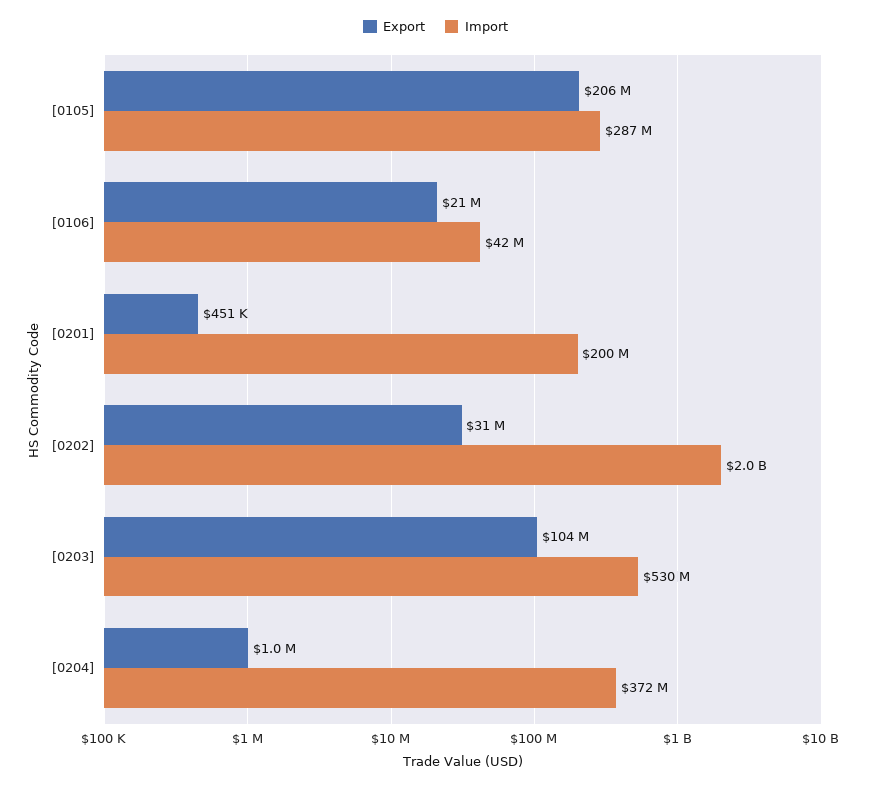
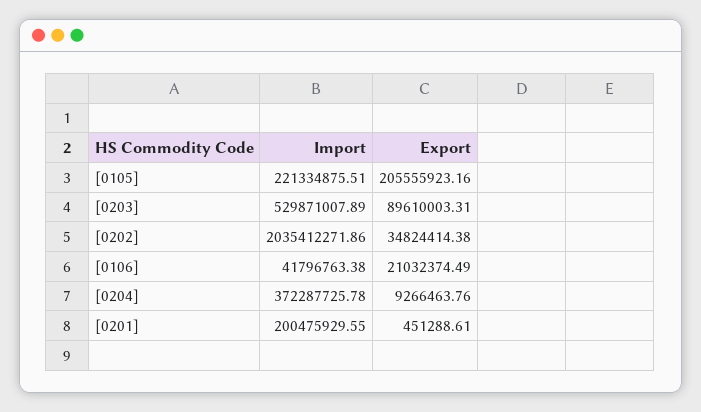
Import, [0105]: 287000000 -> 221334875.51
Export, [0202]: 31000000 -> 34824414.38
Export, [0203]: 104000000 -> 89610003.31
Export, [0204]: 1000000 -> 9266463.76

